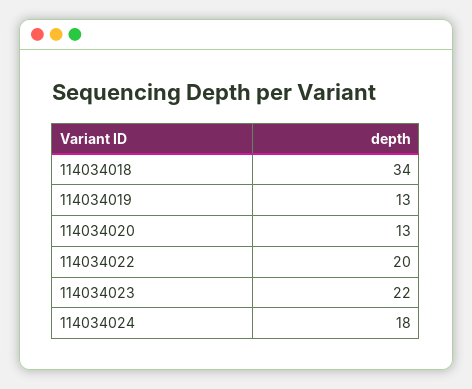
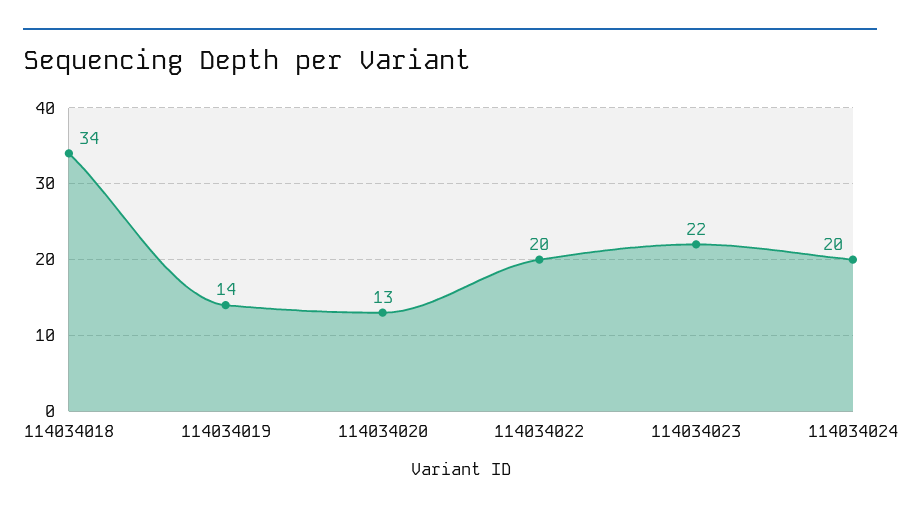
114034019: 13 -> 14
114034024: 18 -> 20

